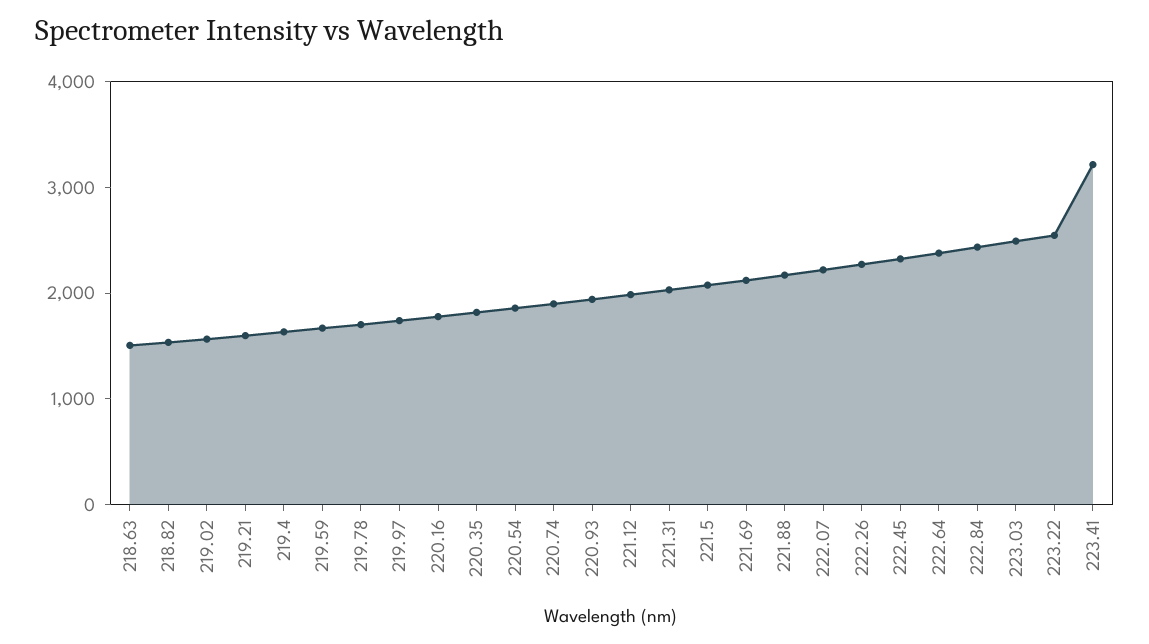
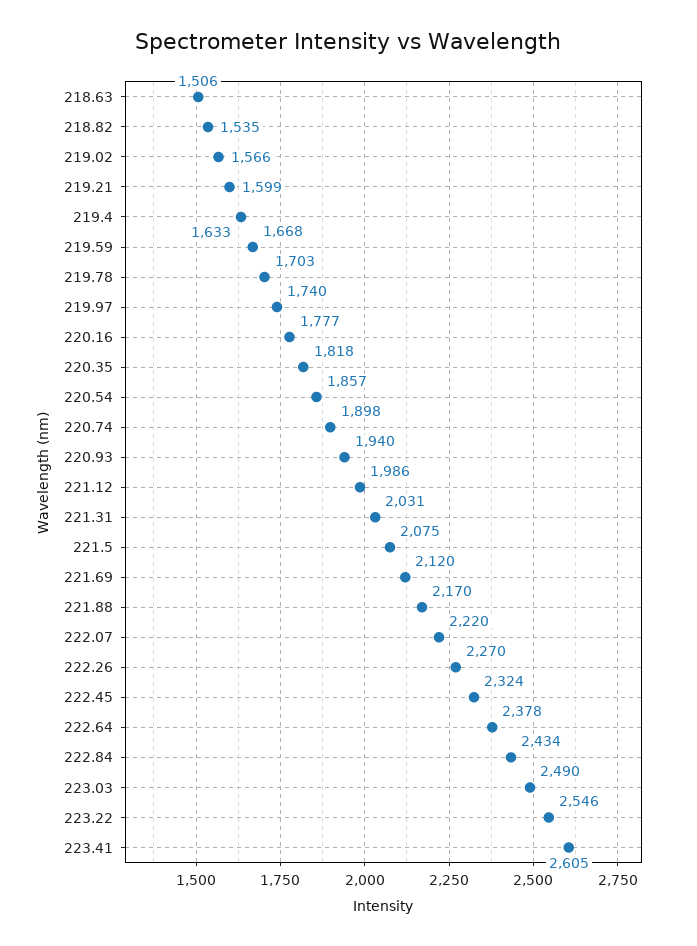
223.41: 3200 -> 2605

